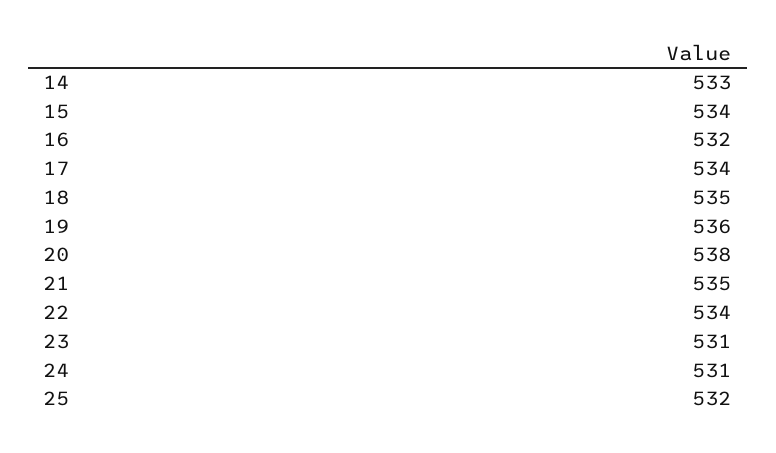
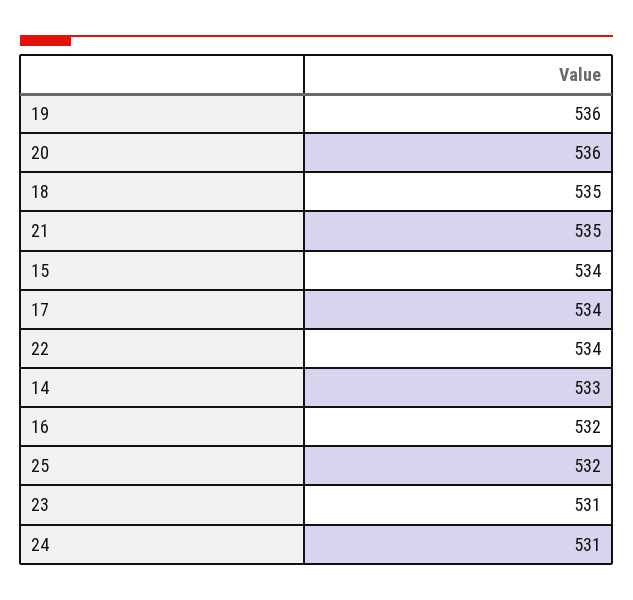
20: 538 -> 536

